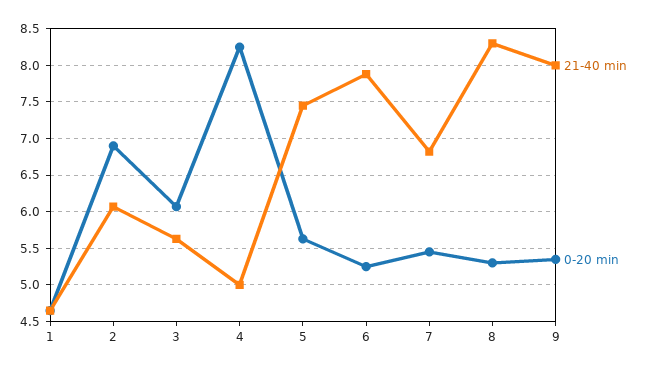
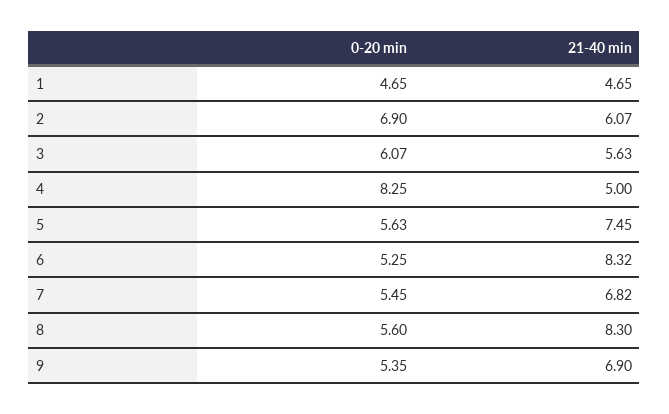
21-40 min, 6: 7.9 -> 8.32
0-20 min, 8: 5.3 -> 5.6
21-40 min, 9: 8 -> 6.9

